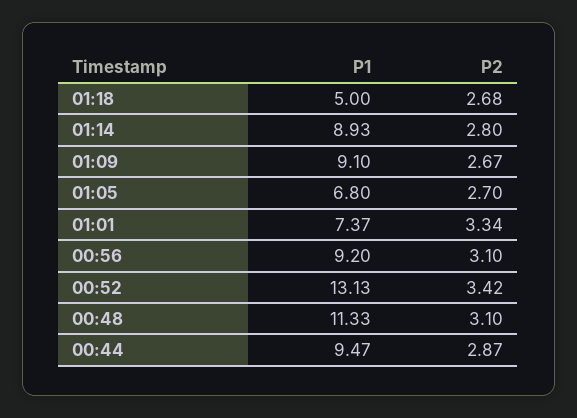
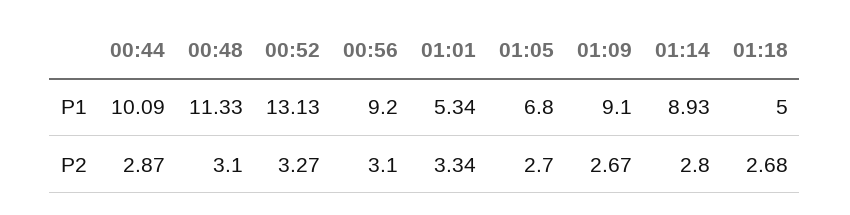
P1, 01:01: 7.37 -> 5.34
P2, 00:52: 3.42 -> 3.27
P1, 00:44: 9.47 -> 10.09

